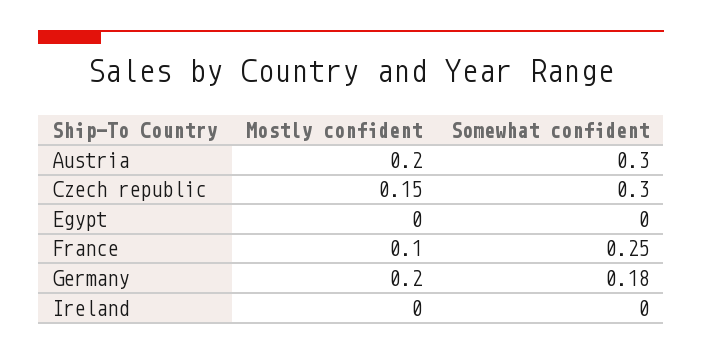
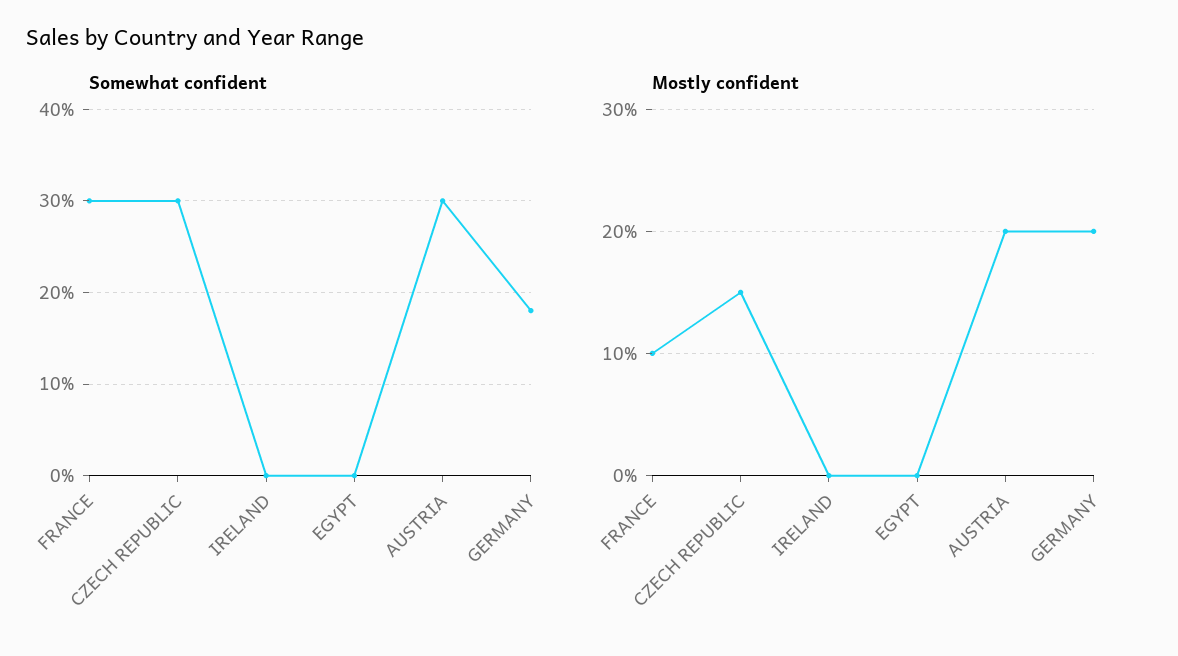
Somewhat confident, France: 0.25 -> 0.3

